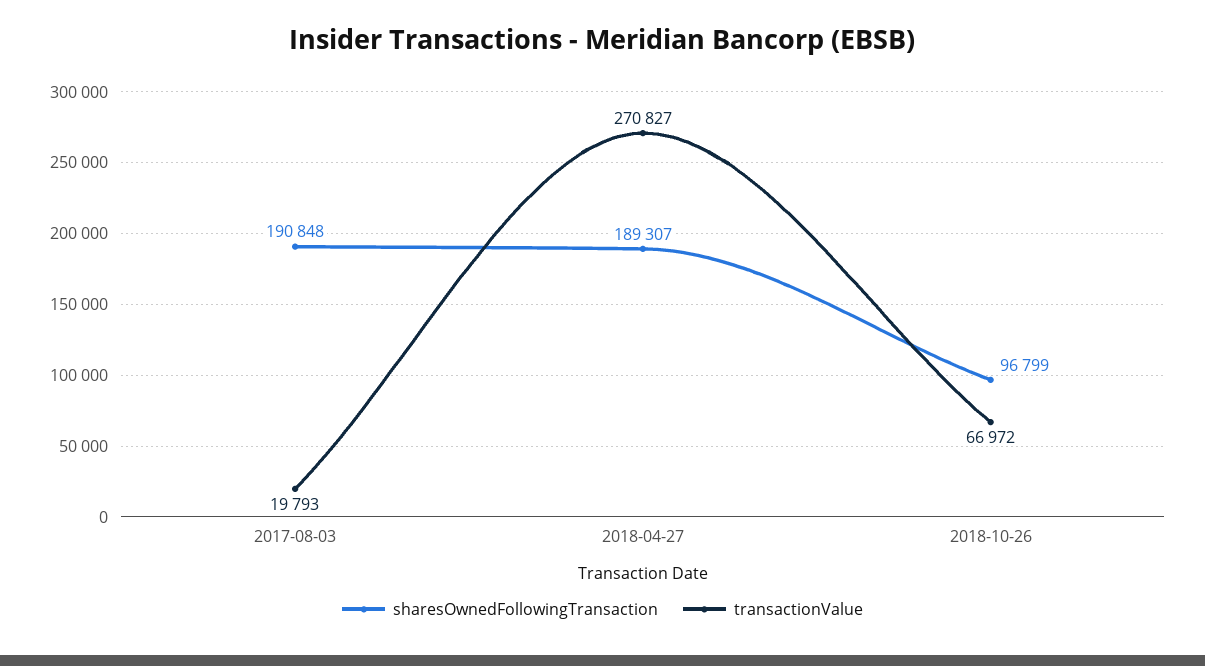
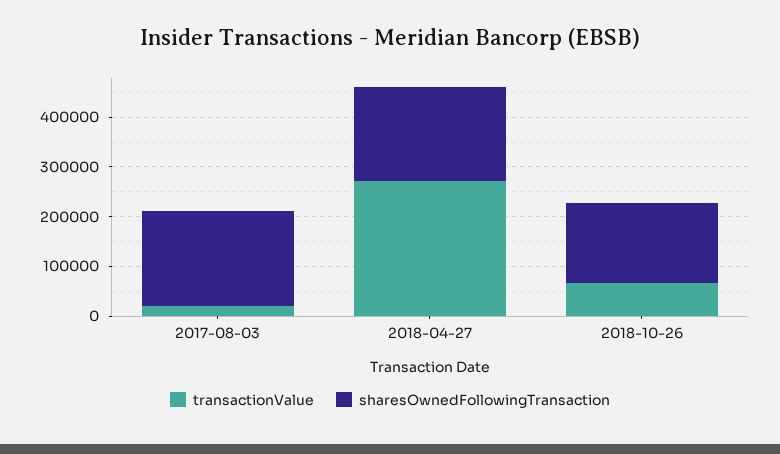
sharesOwnedFollowingTransaction, 2018-10-26: 96799 -> 160000

